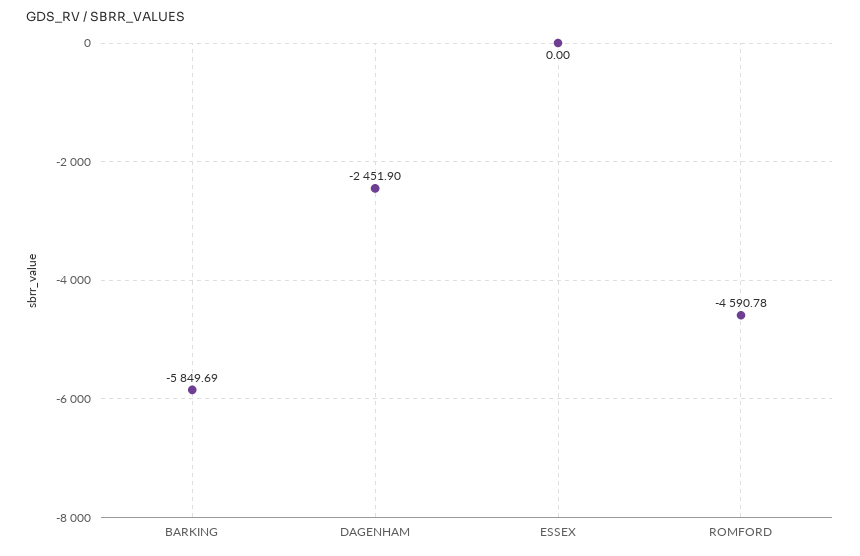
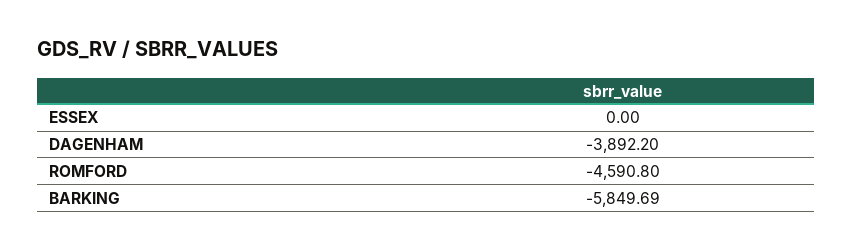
DAGENHAM: -2451.9 -> -3892.2
ROMFORD: -4590.78 -> -4590.8

